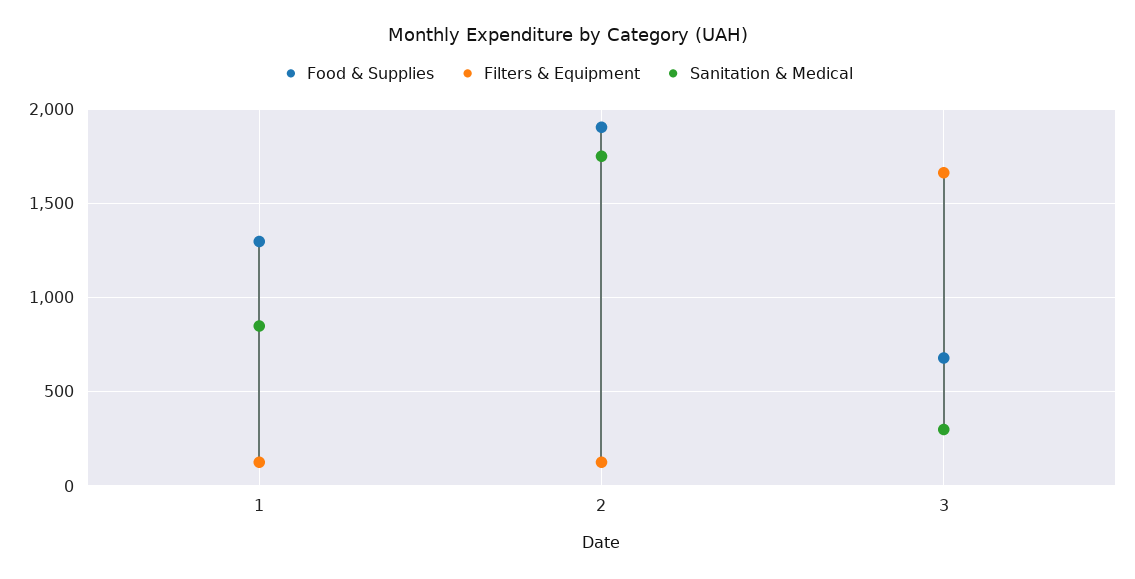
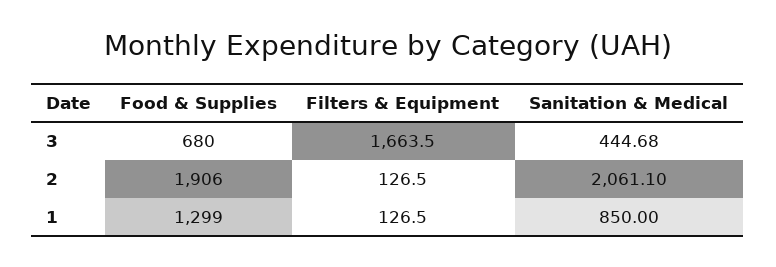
Sanitation & Medical, 2: 1750 -> 2061.1
Sanitation & Medical, 3: 300 -> 444.68

